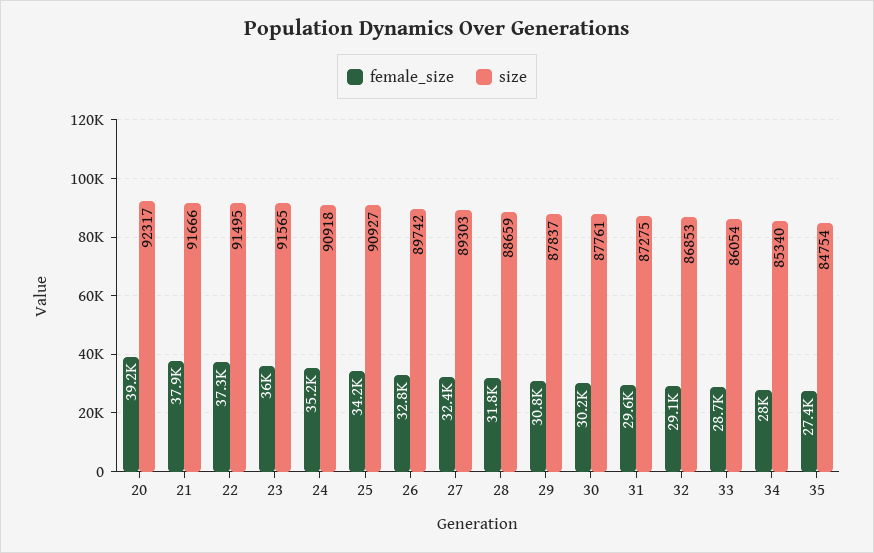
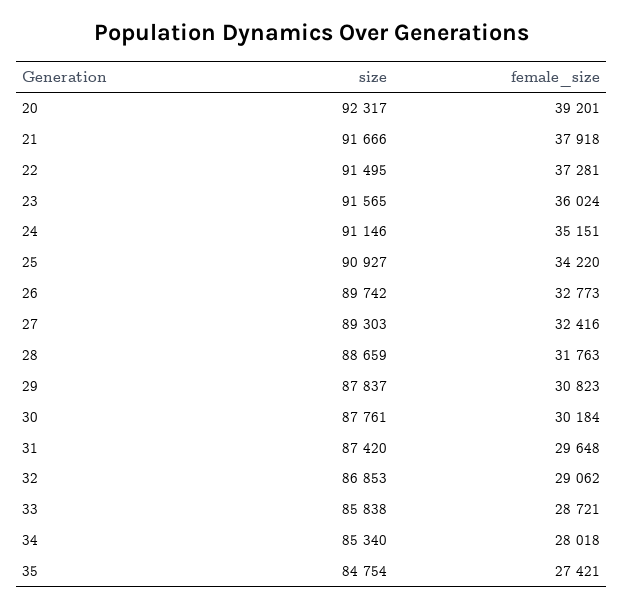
size, 24: 90918 -> 91146
size, 31: 87275 -> 87420
size, 33: 86054 -> 85838

